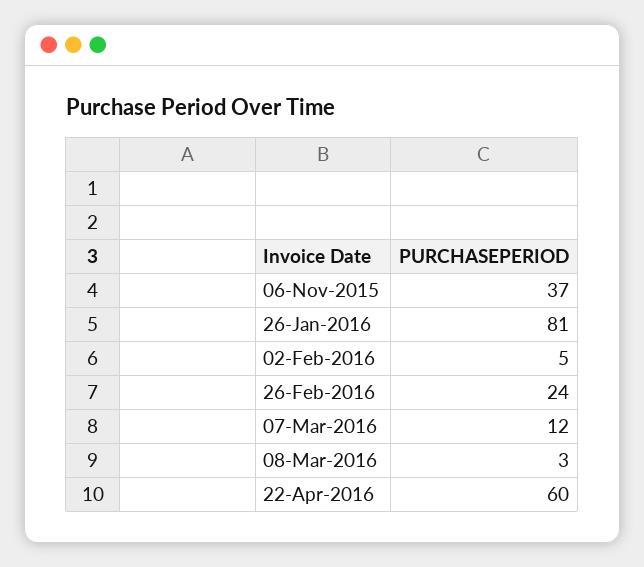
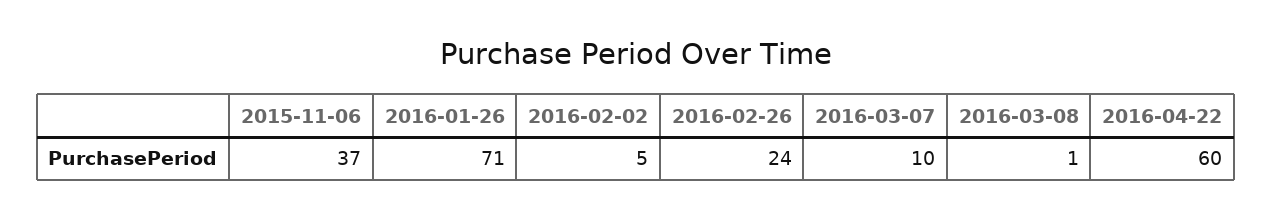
26-Jan-2016: 81 -> 71
07-Mar-2016: 12 -> 10
08-Mar-2016: 3 -> 1

